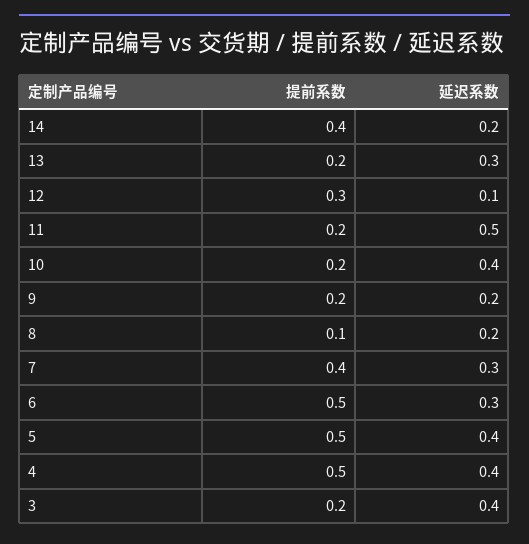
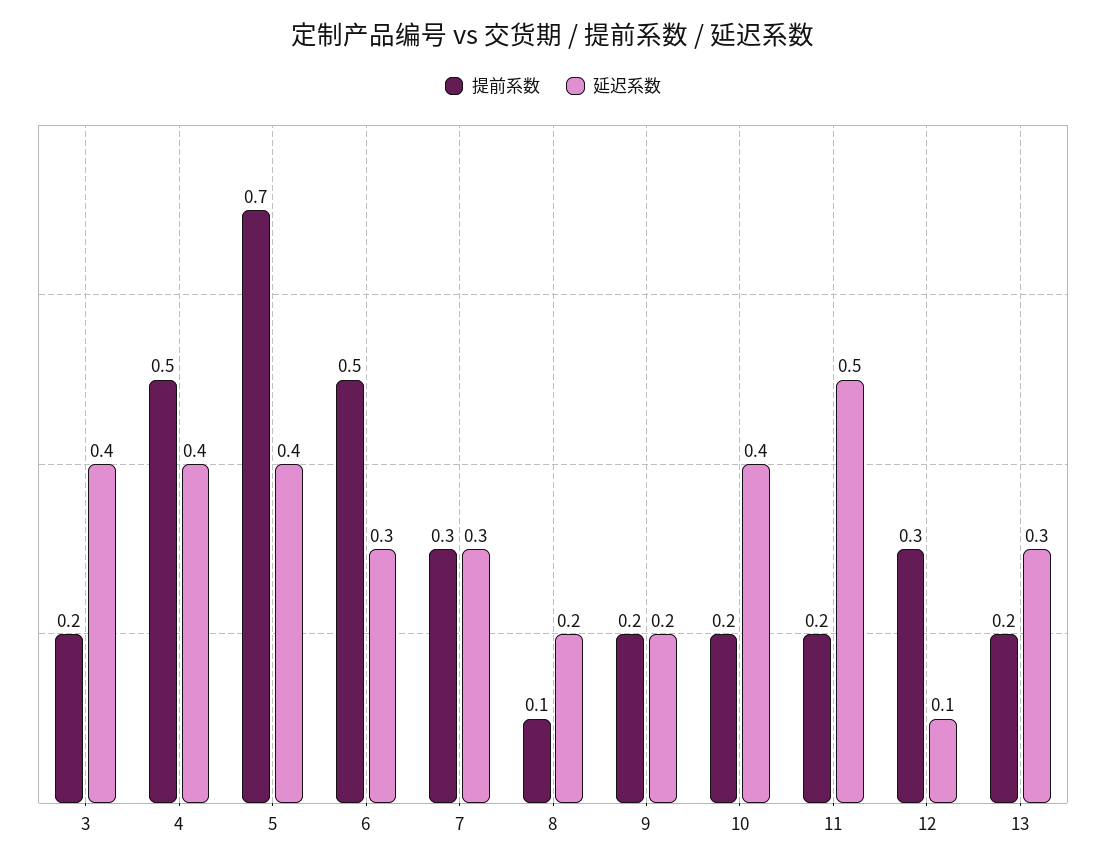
提前系数, 14: 0.4 -> none
延迟系数, 14: 0.2 -> none
提前系数, 7: 0.4 -> 0.3
提前系数, 5: 0.5 -> 0.7

